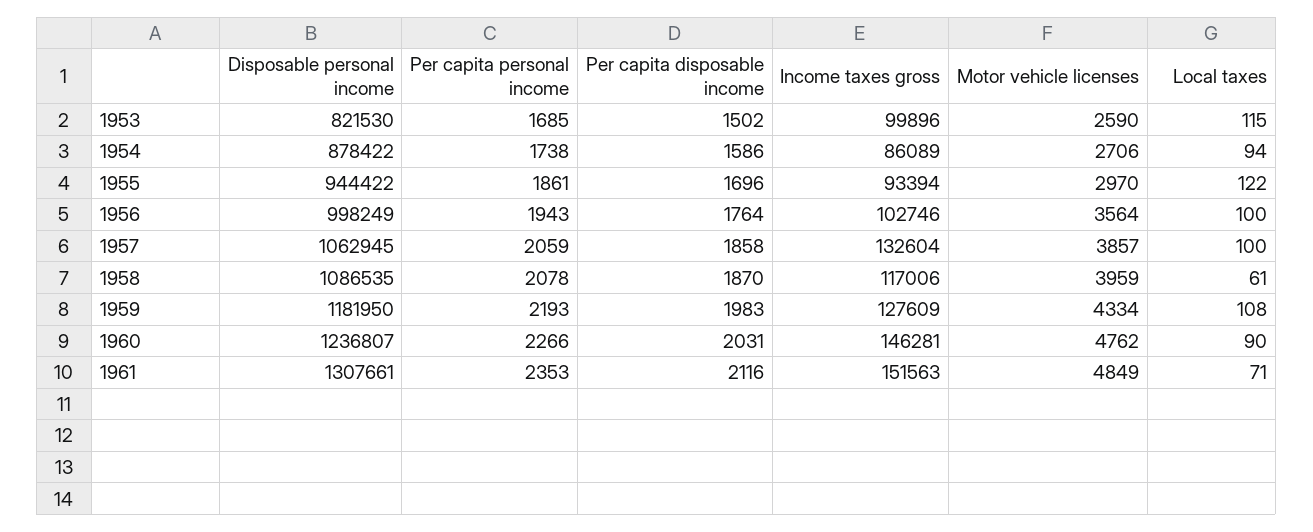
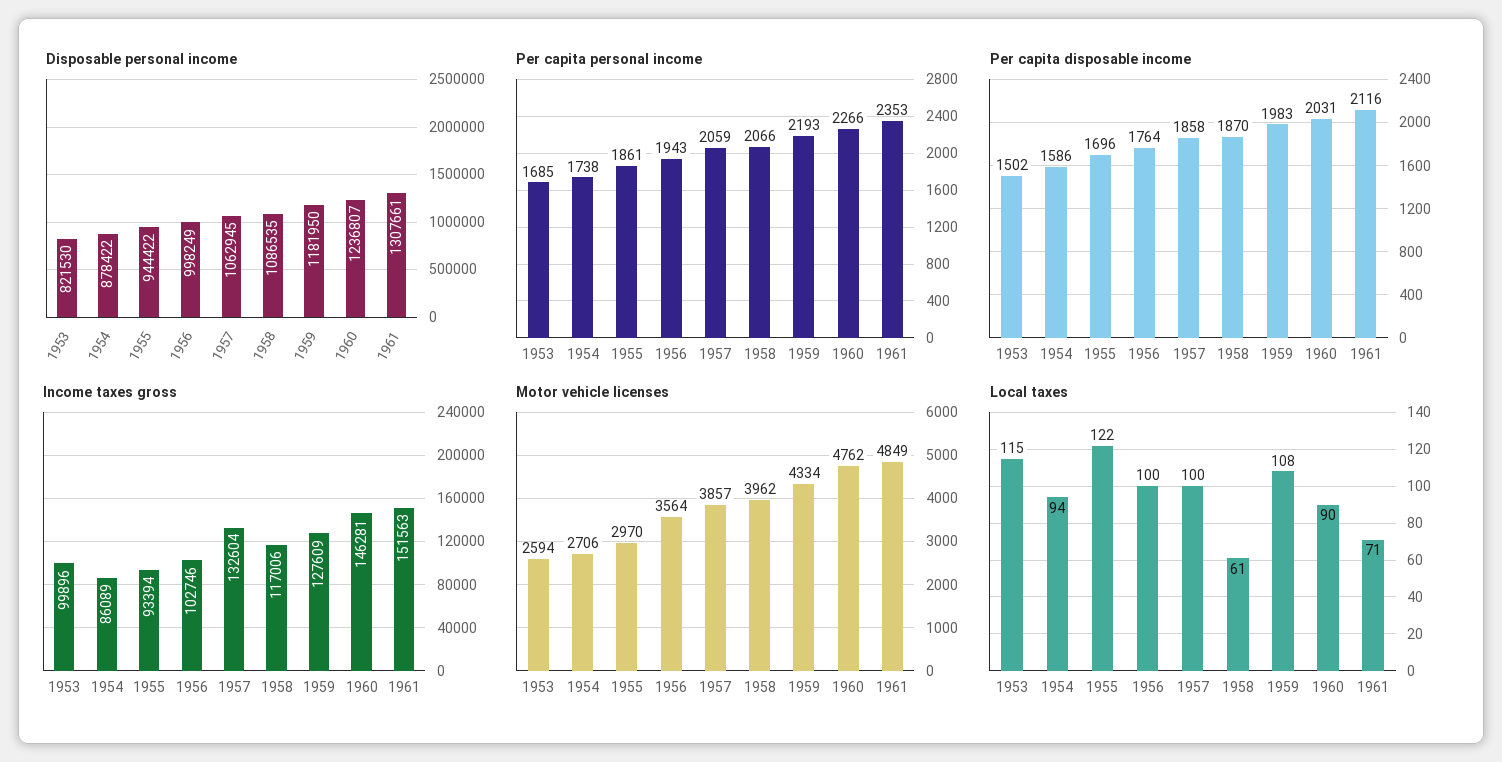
Motor vehicle licenses, 1953: 2590 -> 2594
Per capita personal income, 1958: 2078 -> 2066
Motor vehicle licenses, 1958: 3959 -> 3962

